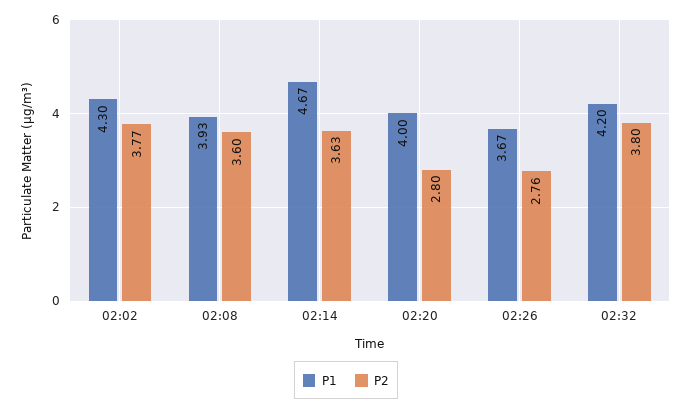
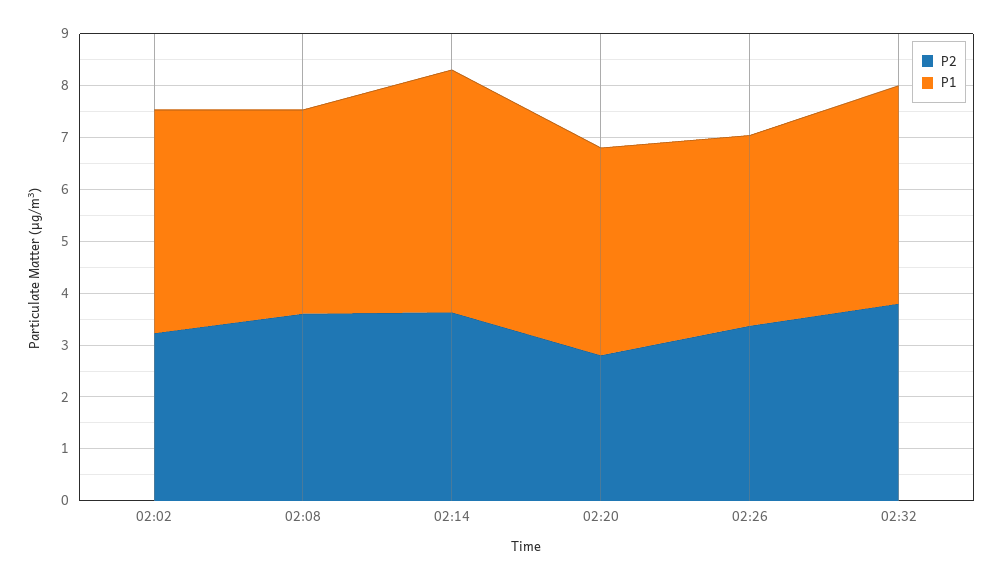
P2, 02:02: 3.77 -> 3.2
P2, 02:26: 2.76 -> 3.4

